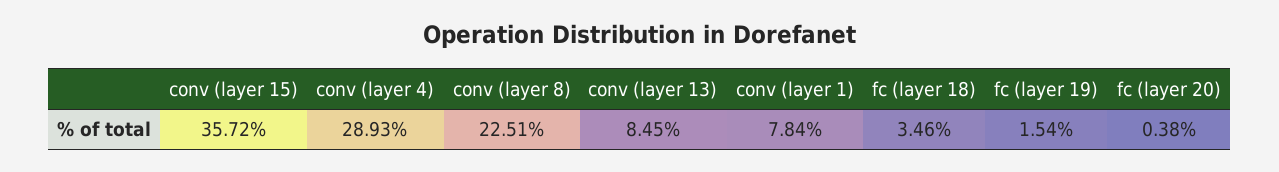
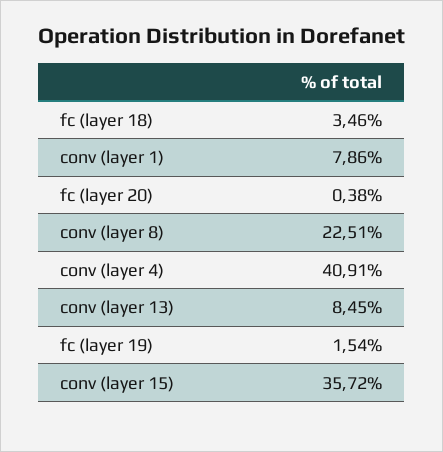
conv (layer 4): 28.93 -> 40.91
conv (layer 1): 7.84 -> 7.86

